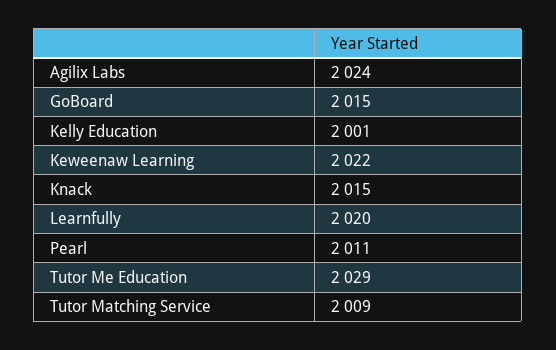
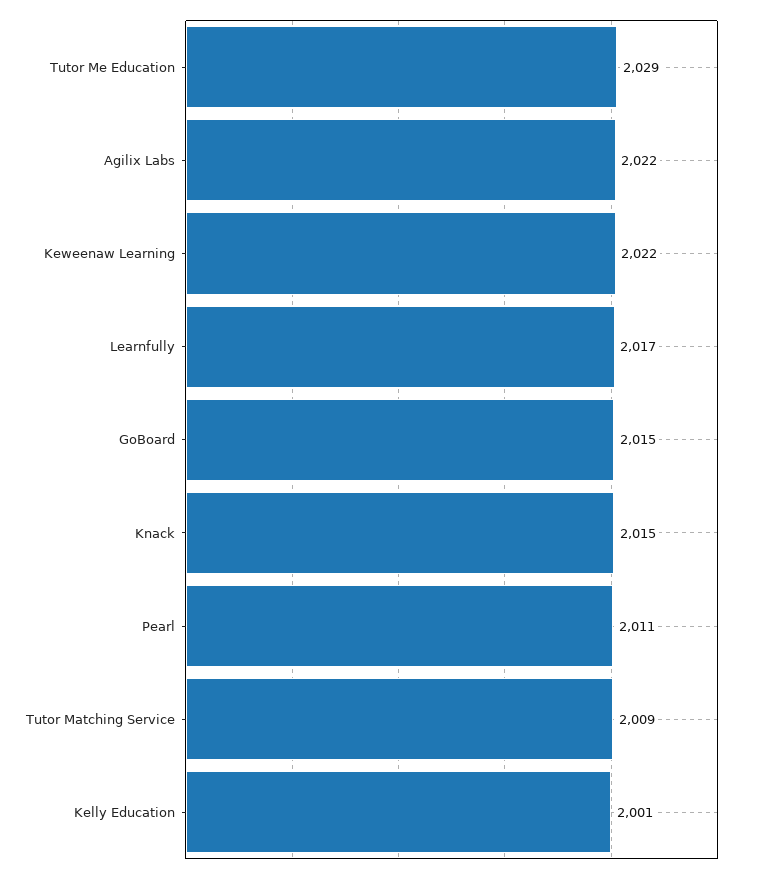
Agilix Labs: 2024 -> 2022
Learnfully: 2020 -> 2017

